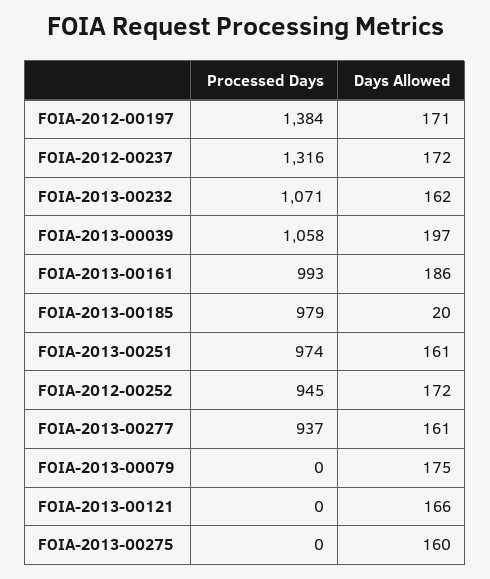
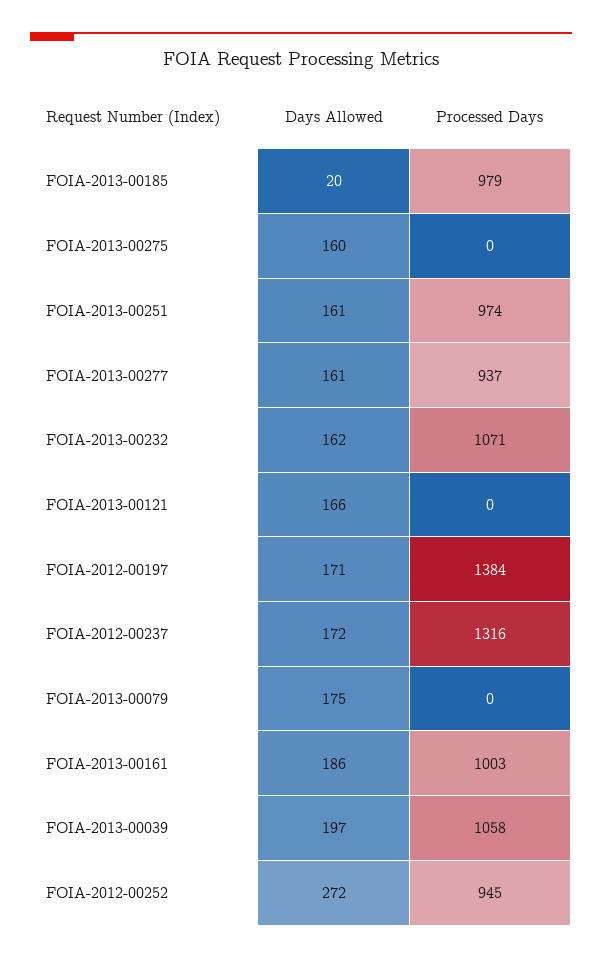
Processed Days, FOIA-2013-00161: 993 -> 1003
Days Allowed, FOIA-2012-00252: 172 -> 272

